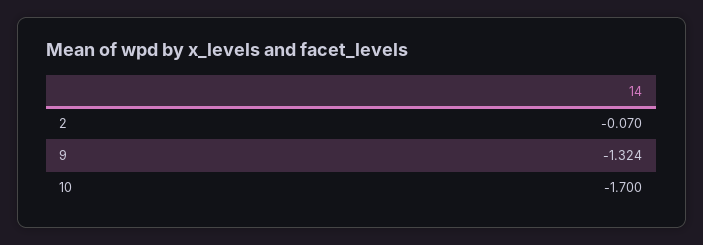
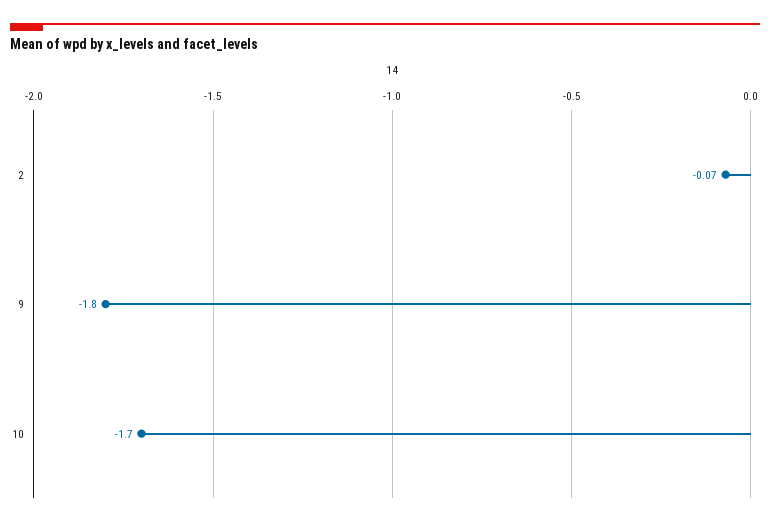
9: -1.324 -> -1.8

